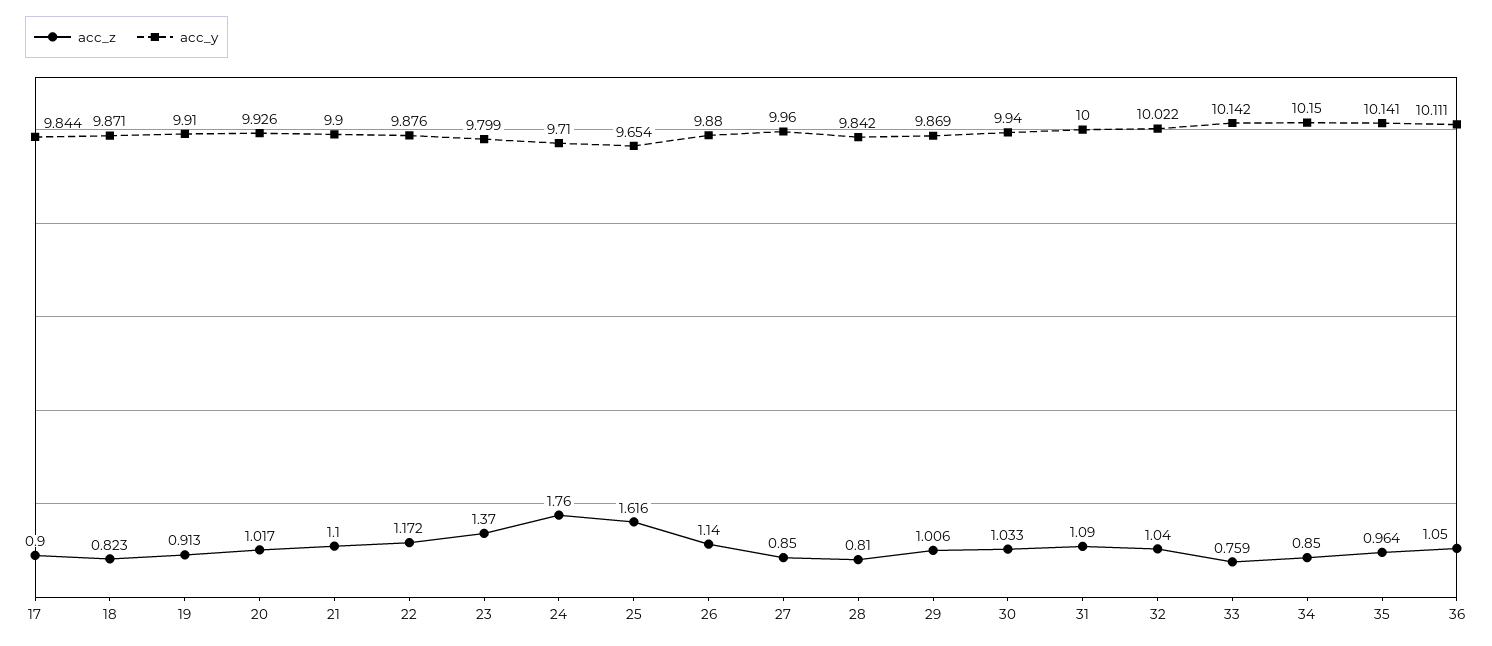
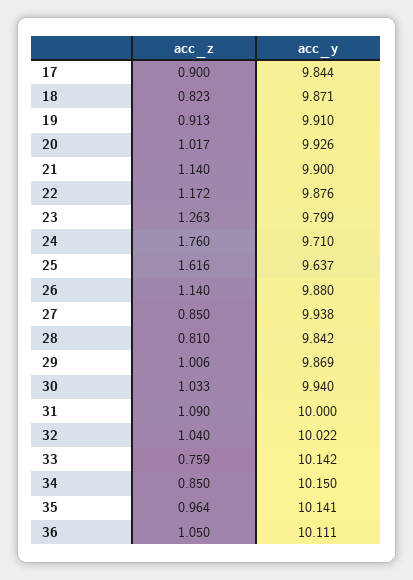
acc_z, 21: 1.1 -> 1.14
acc_z, 23: 1.37 -> 1.263
acc_y, 25: 9.654 -> 9.637
acc_y, 27: 9.96 -> 9.938

